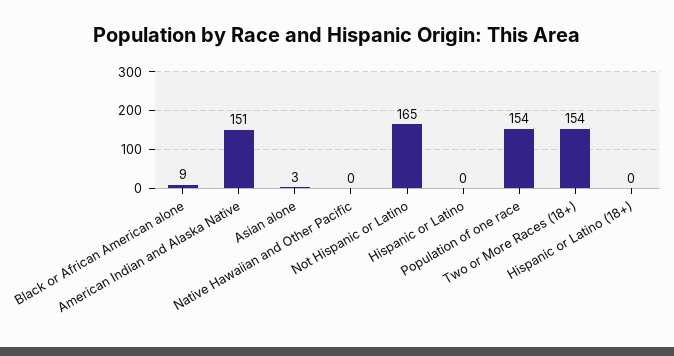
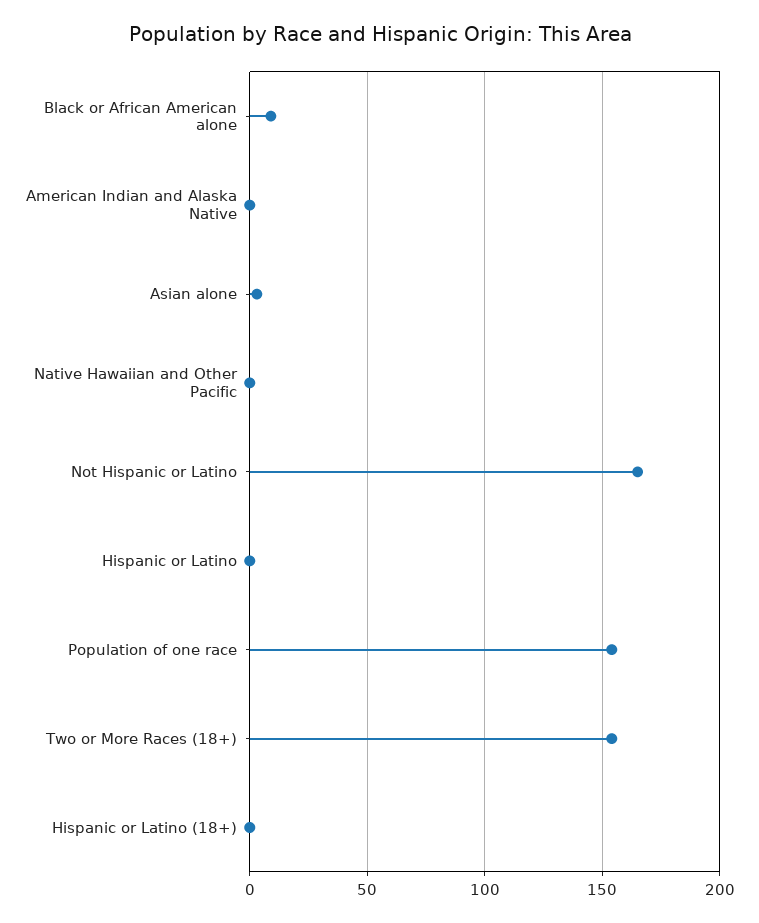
American Indian and Alaska Native: 151 -> 0

